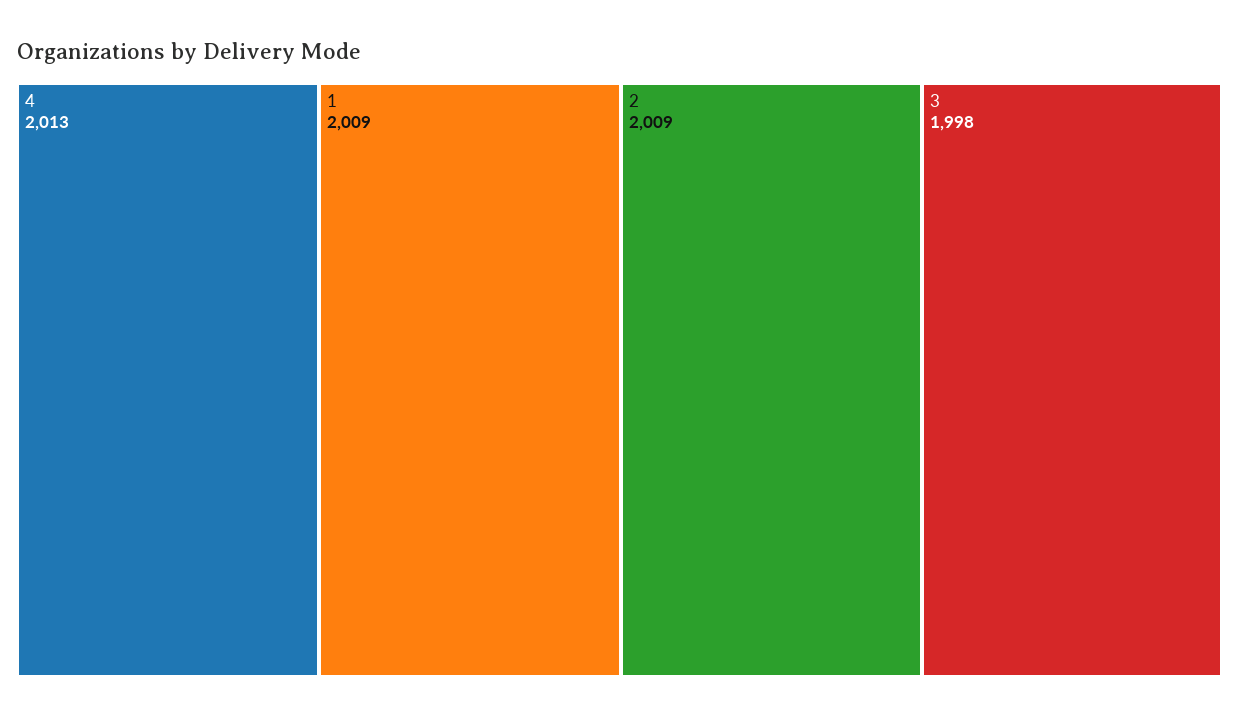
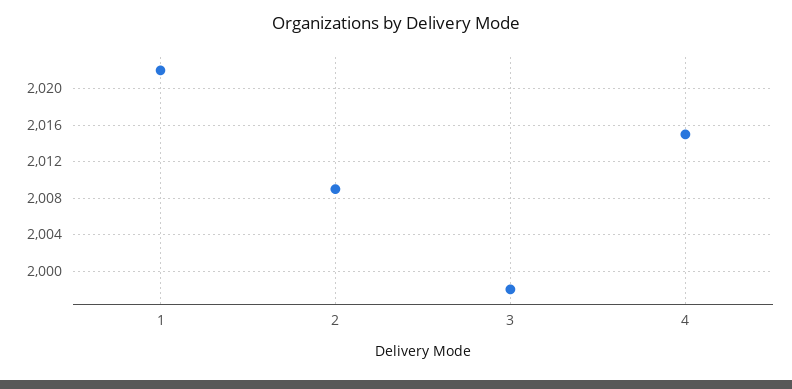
4: 2013 -> 2015
1: 2009 -> 2022

